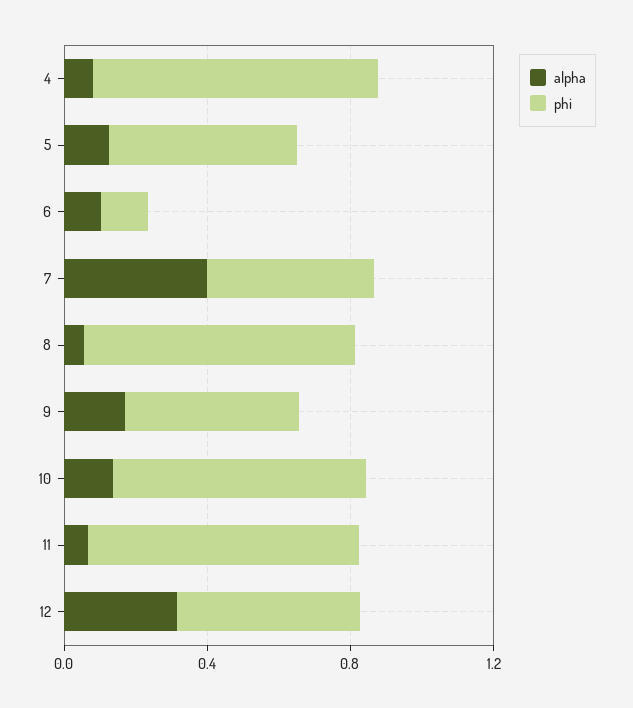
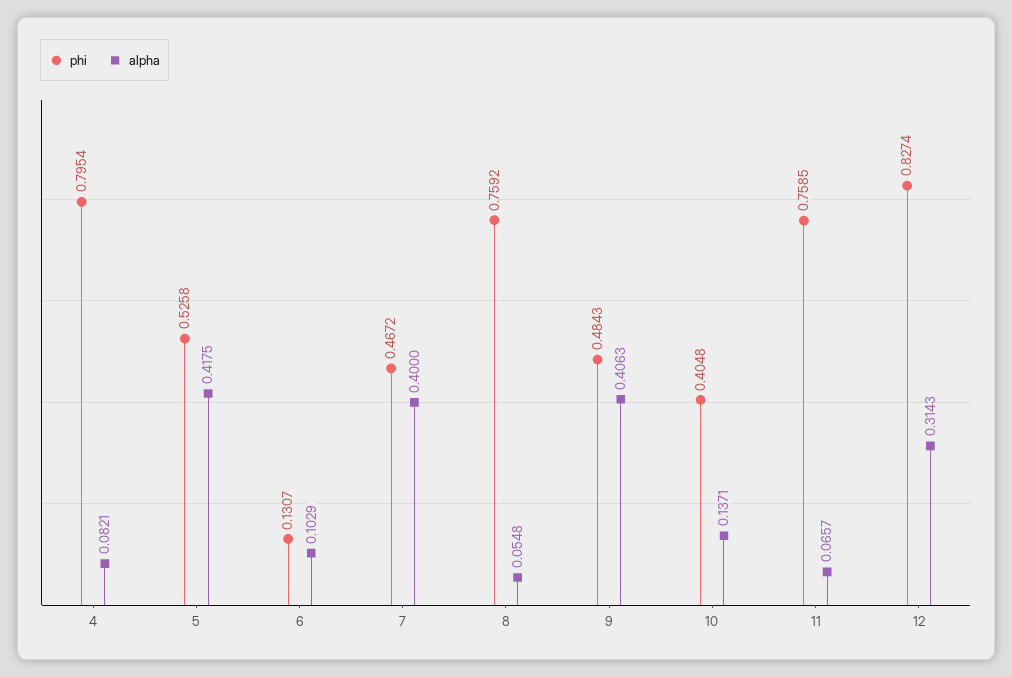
alpha, 5: 0.1 -> 0.4175
alpha, 9: 0.2 -> 0.4063
phi, 10: 0.7 -> 0.4048
phi, 12: 0.5 -> 0.8274

